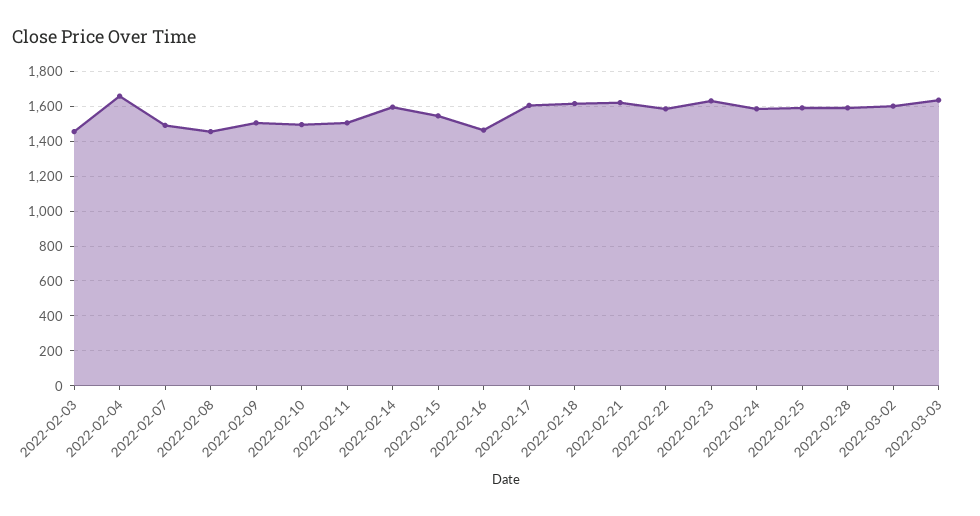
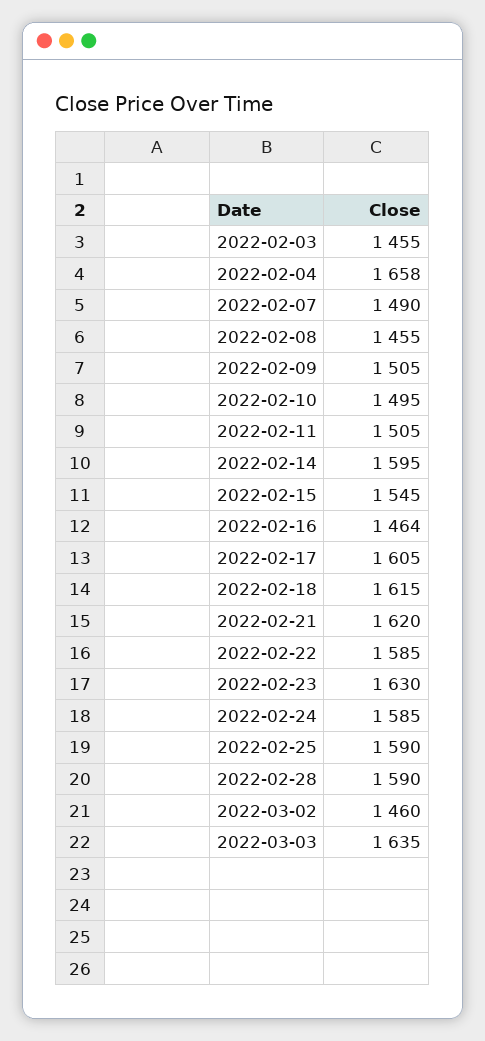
2022-03-02: 1600 -> 1460

